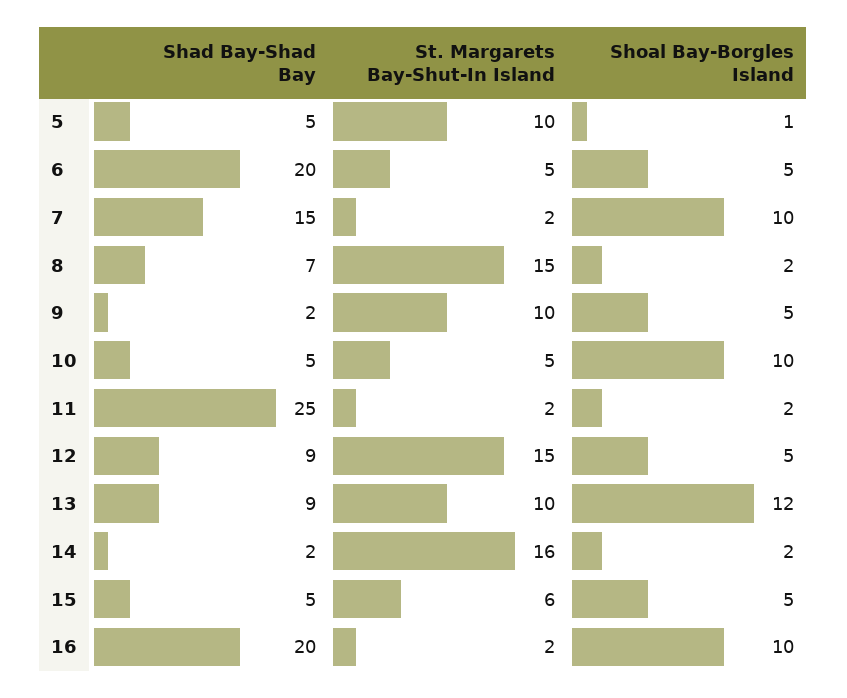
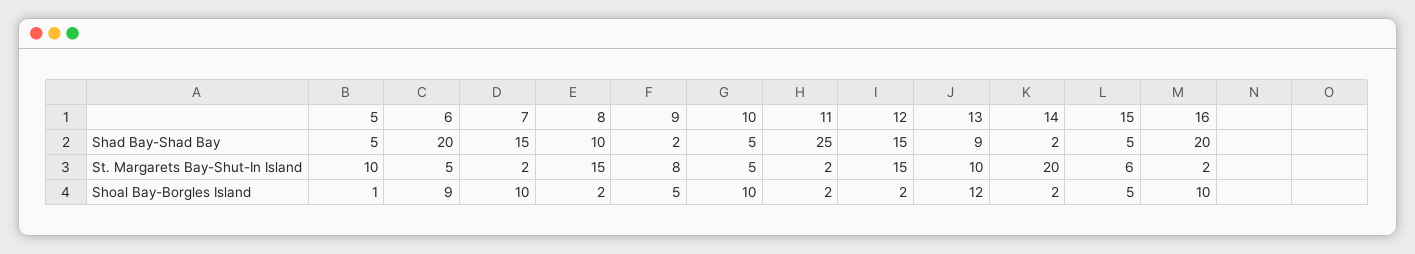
Shoal Bay-Borgles Island, 6: 5 -> 9
Shad Bay-Shad Bay, 8: 7 -> 10
St. Margarets Bay-Shut-In Island, 9: 10 -> 8
Shad Bay-Shad Bay, 12: 9 -> 15
Shoal Bay-Borgles Island, 12: 5 -> 2
St. Margarets Bay-Shut-In Island, 14: 16 -> 20

